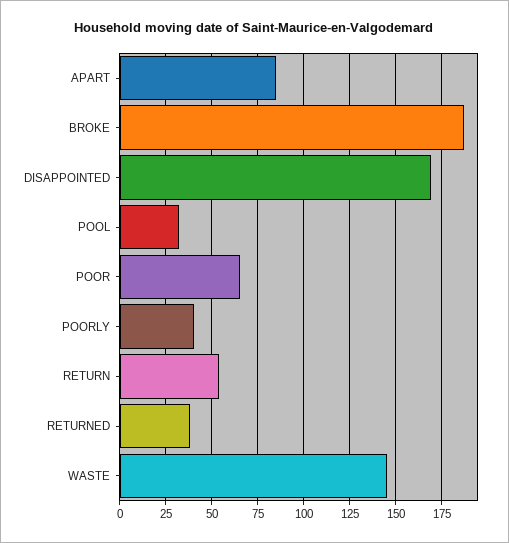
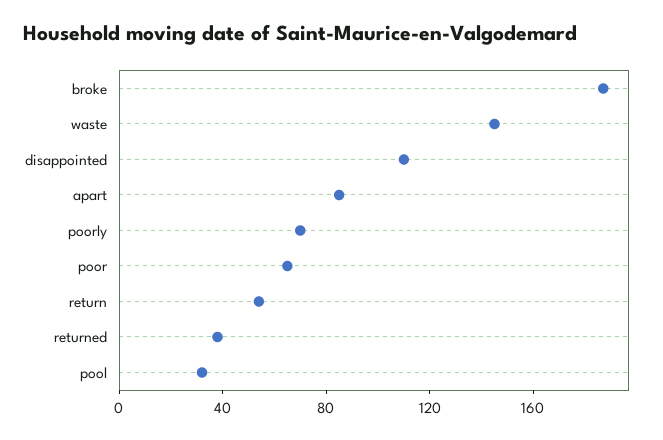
DISAPPOINTED: 170 -> 110
POORLY: 40 -> 70

